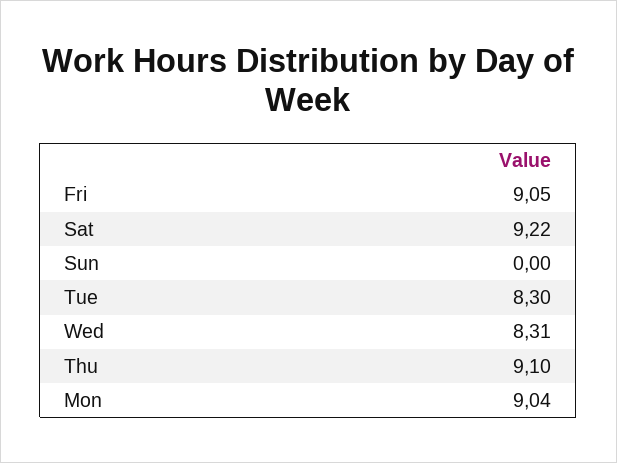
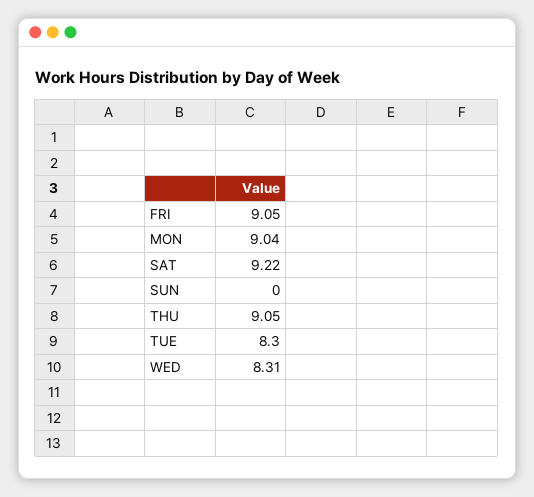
Thu: 9.1 -> 9.05

